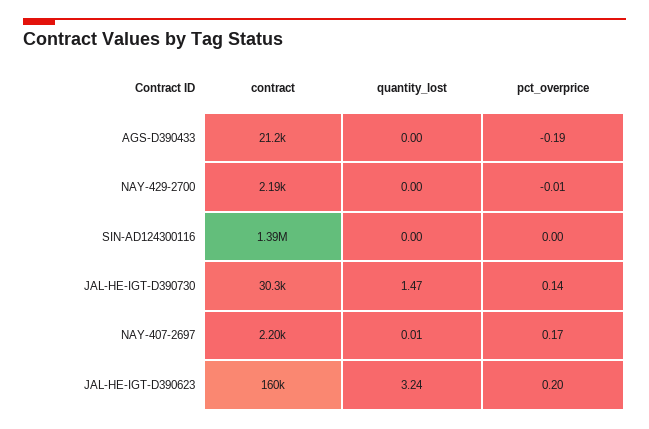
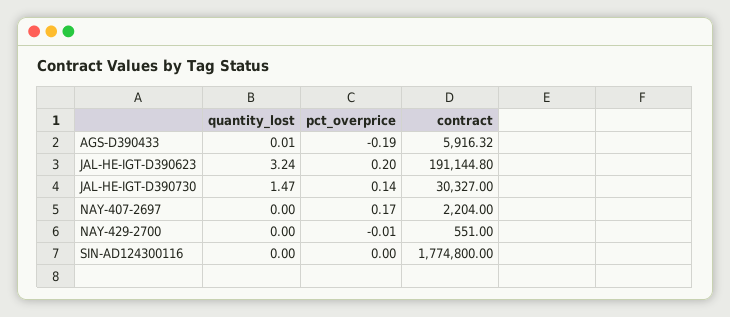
contract, AGS-D390433: 21200 -> 5916.32
quantity_lost, AGS-D390433: 0 -> 0.01
contract, NAY-429-2700: 2190 -> 551
contract, SIN-AD124300116: 1390000 -> 1774800
quantity_lost, NAY-407-2697: 0.01 -> 0
contract, JAL-HE-IGT-D390623: 160000 -> 191144.8

